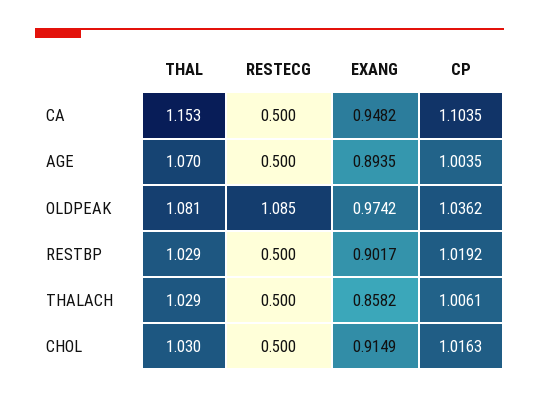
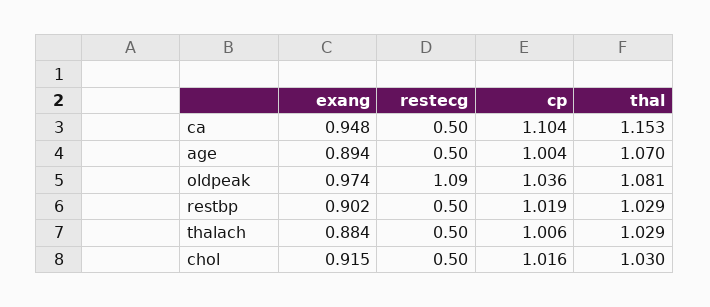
EXANG, THALACH: 0.8582 -> 0.884

